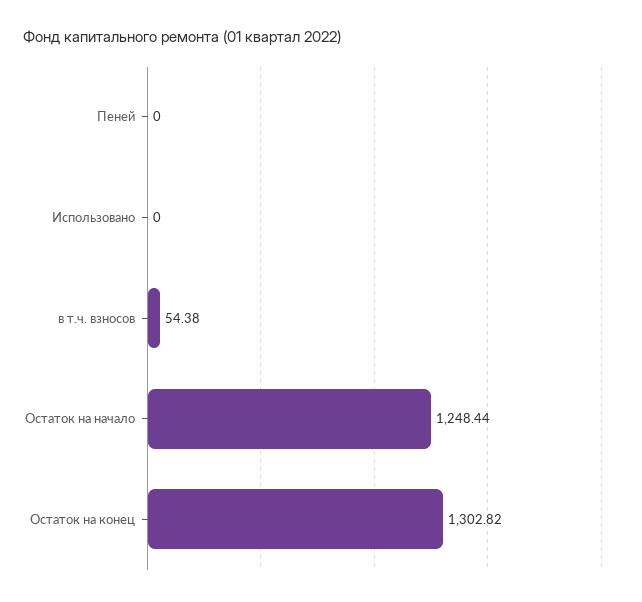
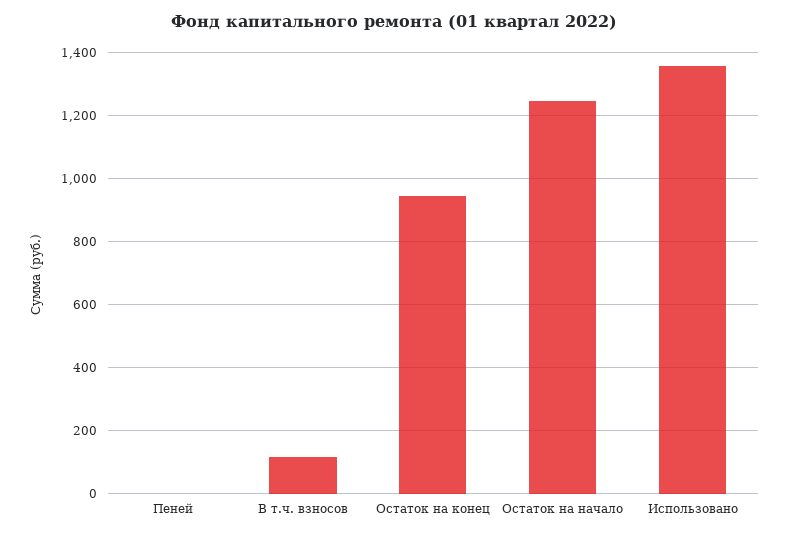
Использовано: 0 -> 1360
в т.ч. взносов: 54.38 -> 120
Остаток на конец: 1302.82 -> 940

